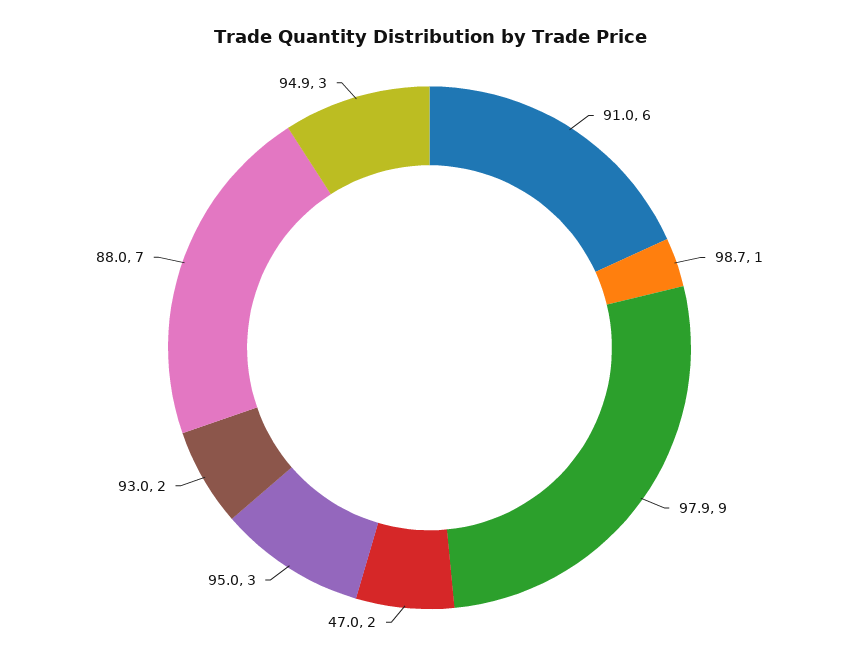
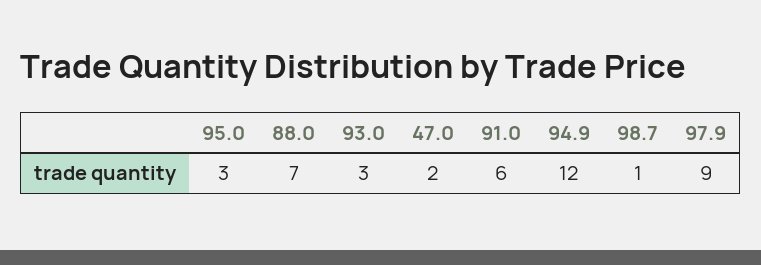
93.0: 2 -> 3
94.9: 3 -> 12

